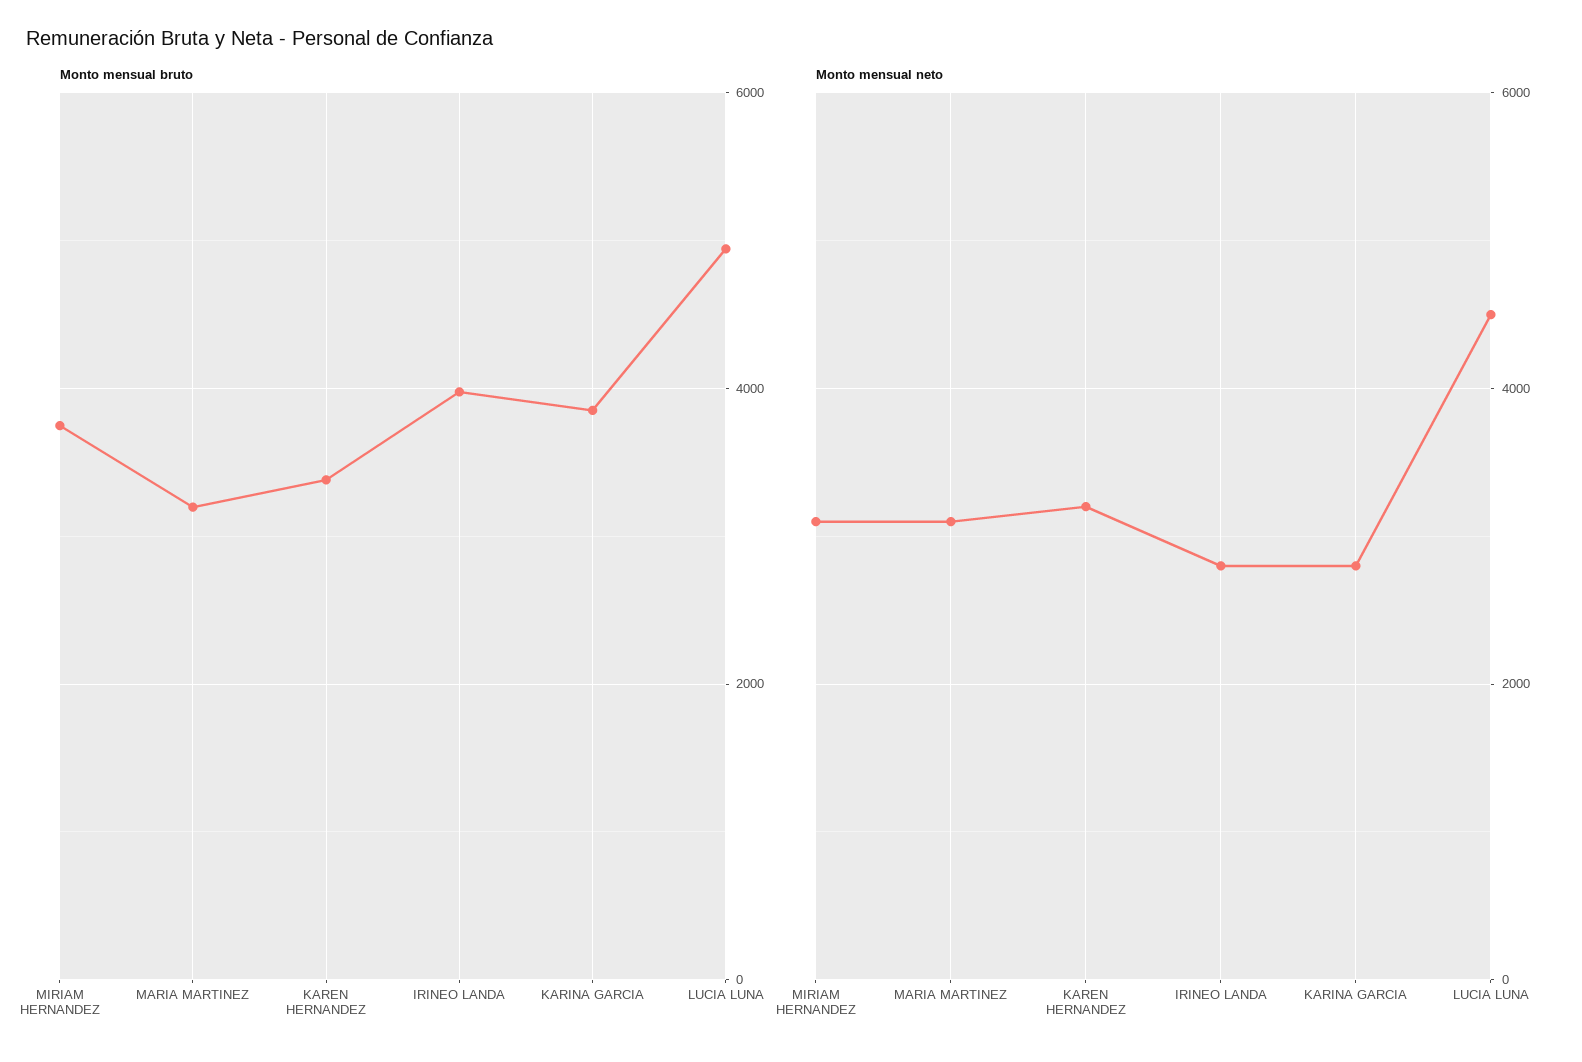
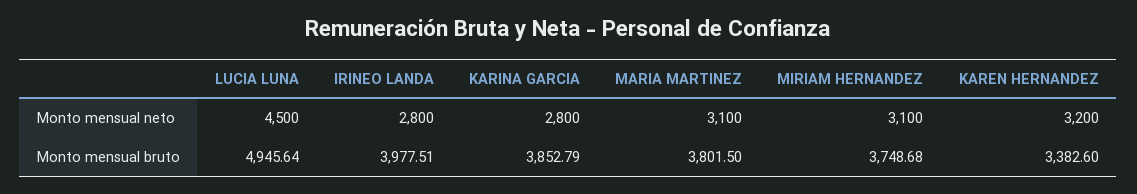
Monto mensual bruto, MARIA MARTINEZ: 3200 -> 3801.5

